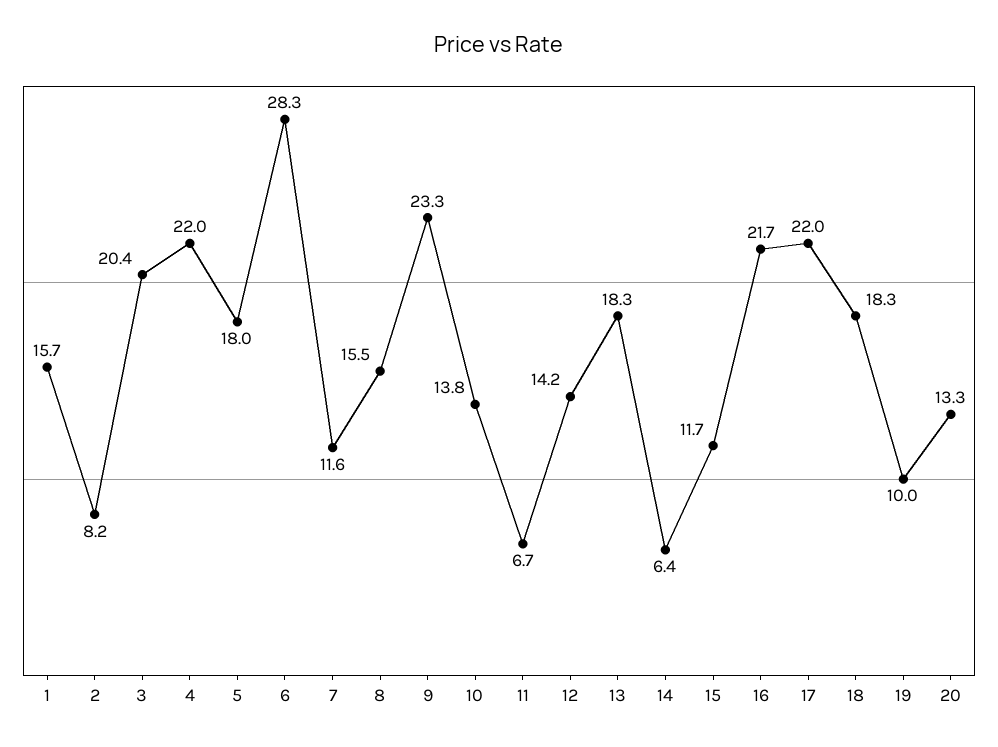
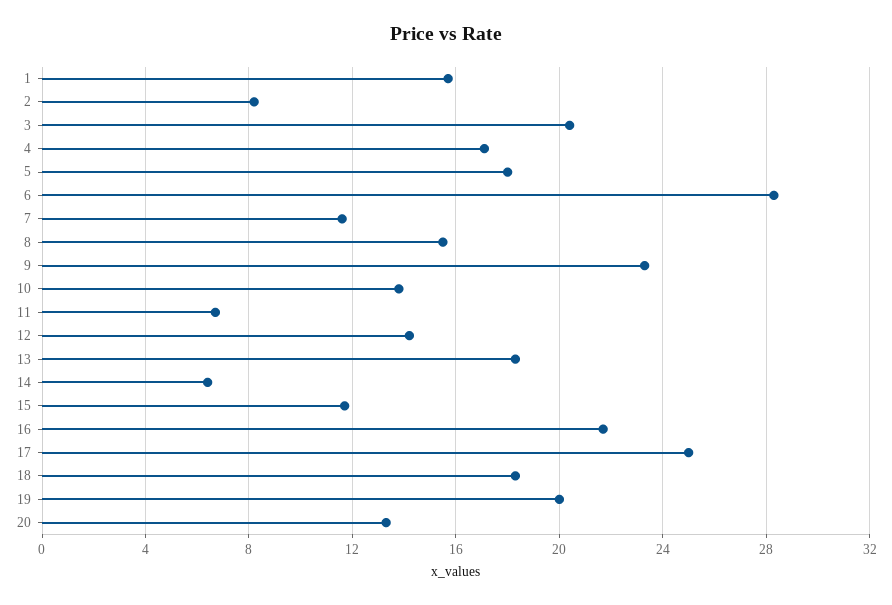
4: 22 -> 17
17: 22 -> 25
19: 10 -> 20

